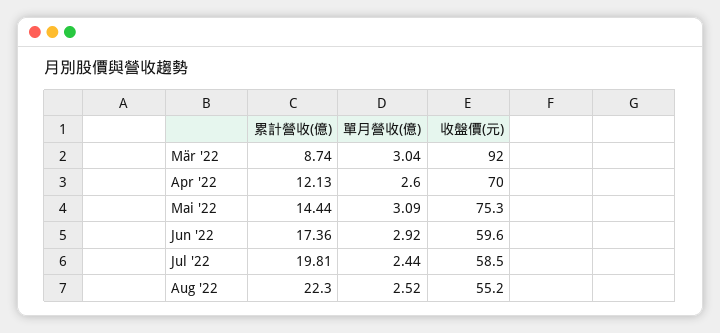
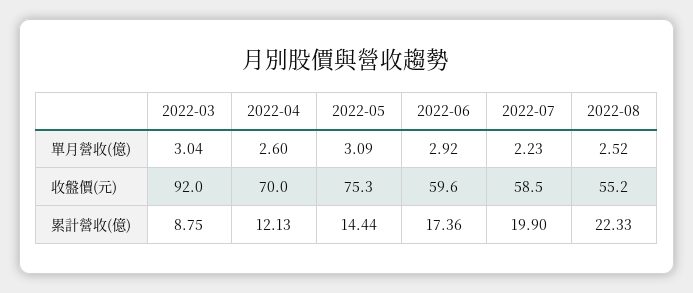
累計營收(億), Mär '22: 8.74 -> 8.75
累計營收(億), Jul '22: 19.81 -> 19.9
單月營收(億), Jul '22: 2.44 -> 2.23
累計營收(億), Aug '22: 22.3 -> 22.33

